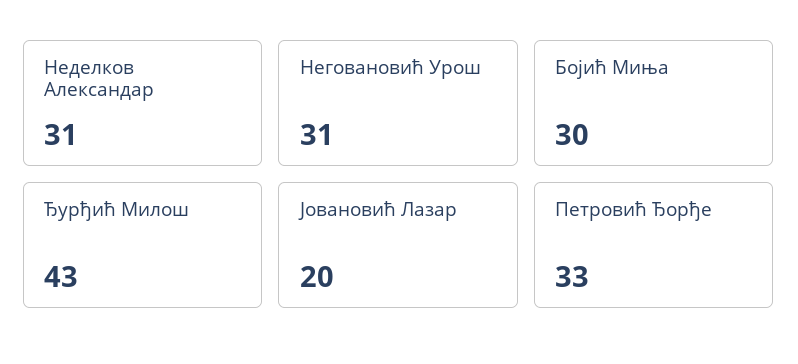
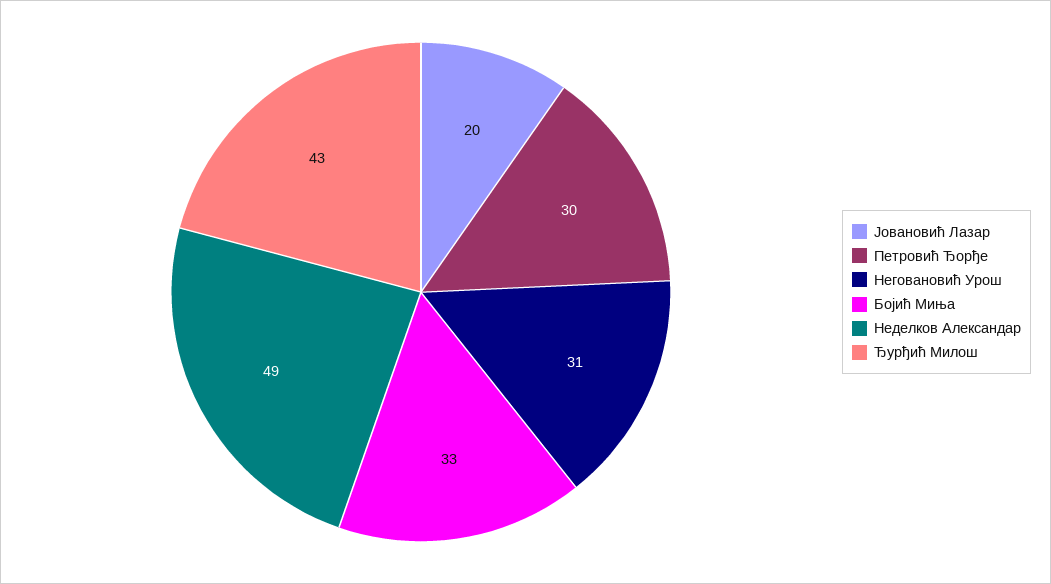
Неделков Александар: 31 -> 49
Бојић Миња: 30 -> 33
Петровић Ђорђе: 33 -> 30

